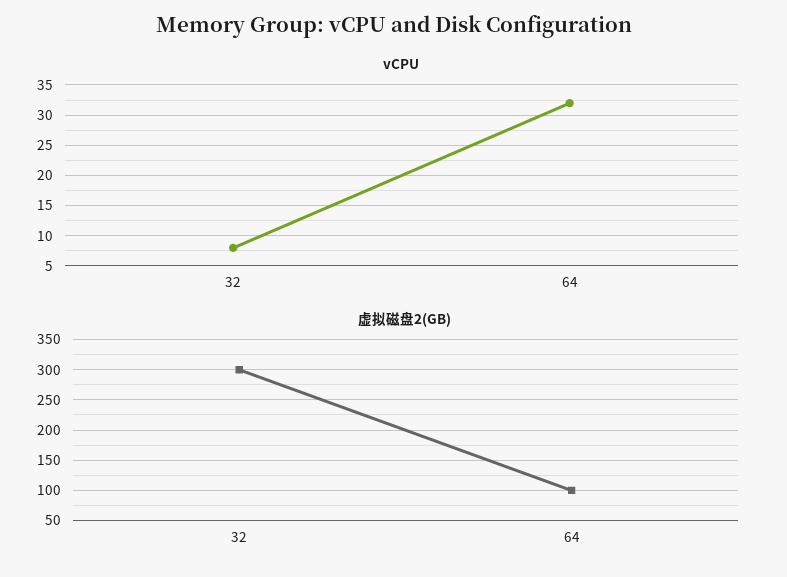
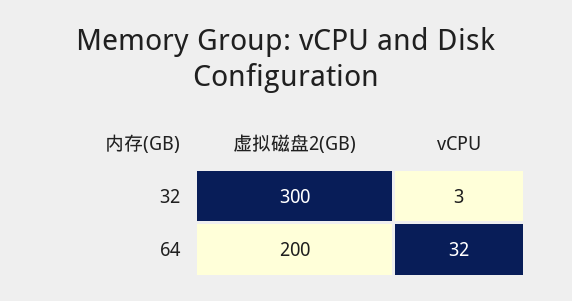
vCPU, 32: 8 -> 3
虚拟磁盘2(GB), 64: 100 -> 200

